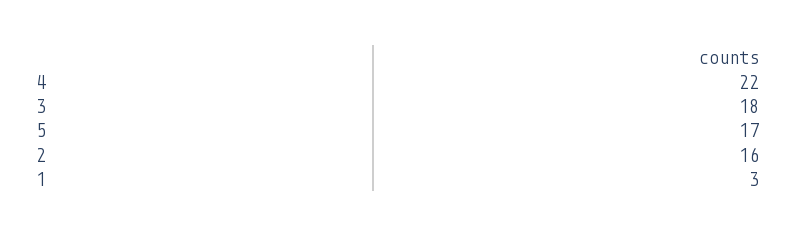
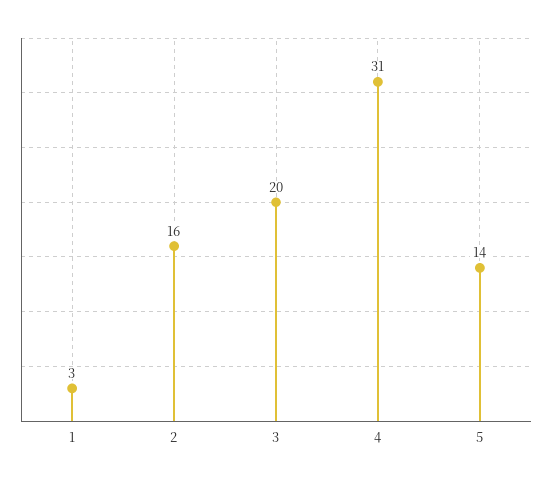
4: 22 -> 31
3: 18 -> 20
5: 17 -> 14

